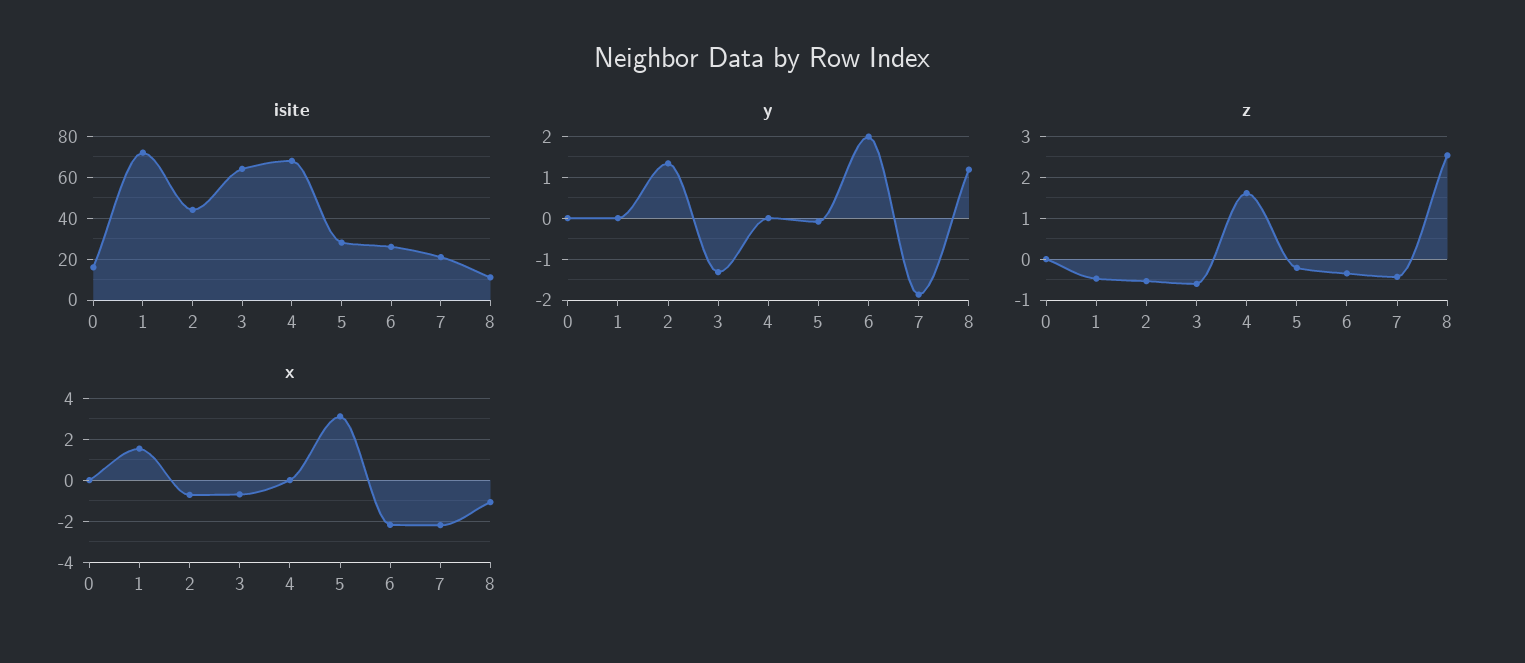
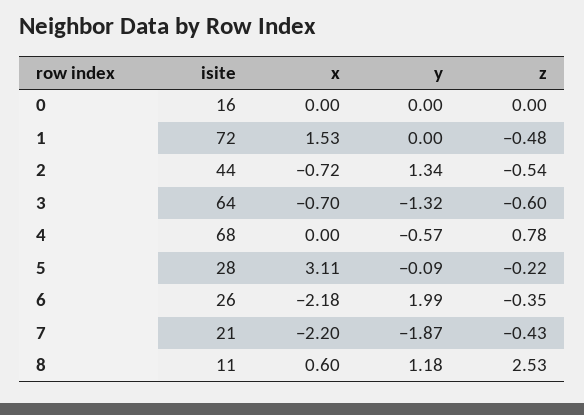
y, 4: 0 -> -0.57
z, 4: 1.6 -> 0.78
x, 8: -1 -> 0.6

